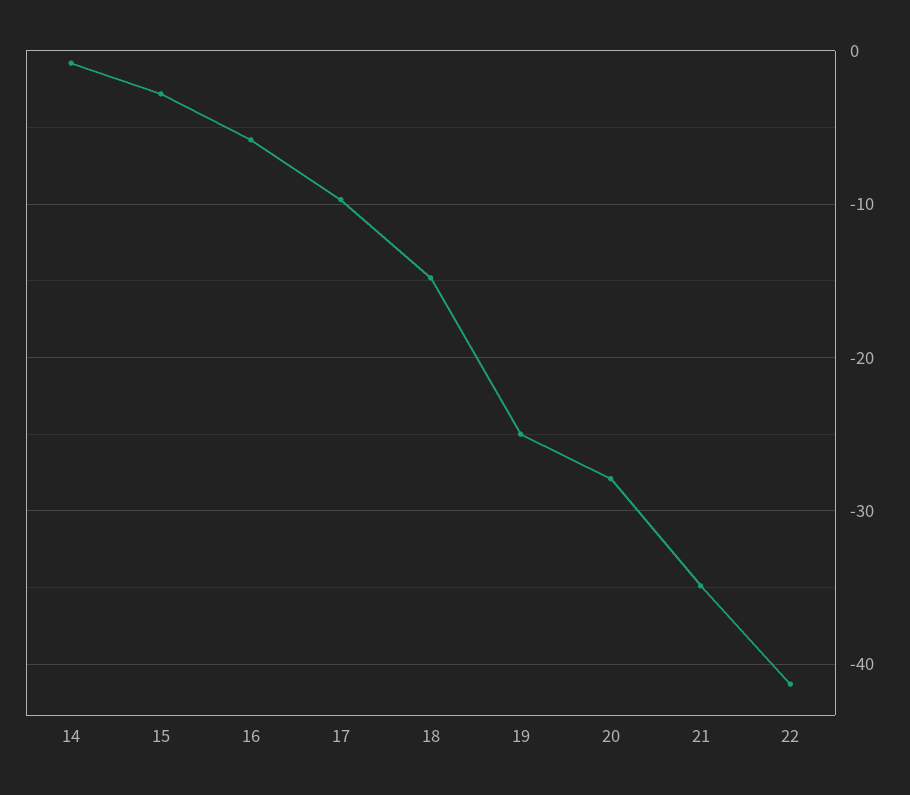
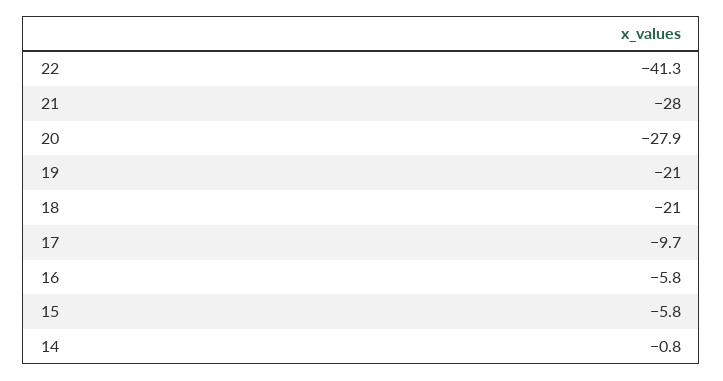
15: -3 -> -5.8
18: -15 -> -21
19: -25 -> -21
21: -35 -> -28

